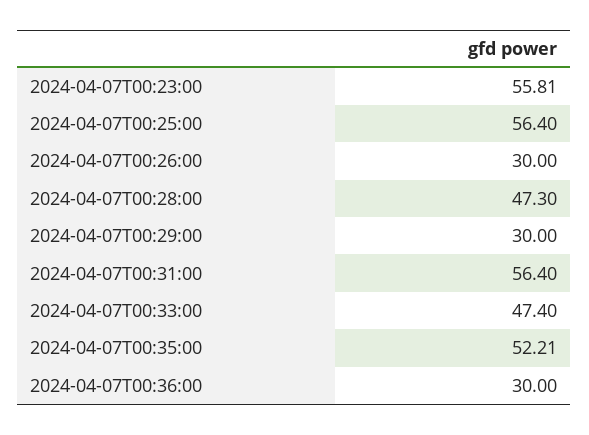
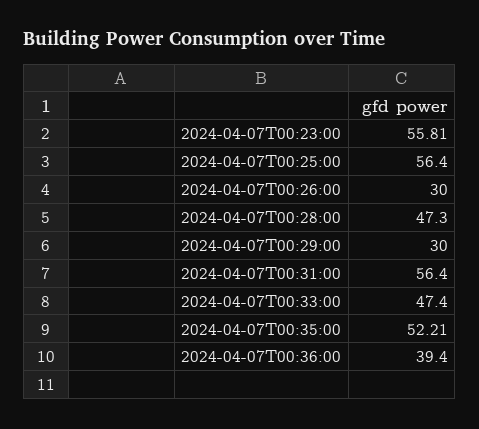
2024-04-07T00:36:00: 30 -> 39.4

